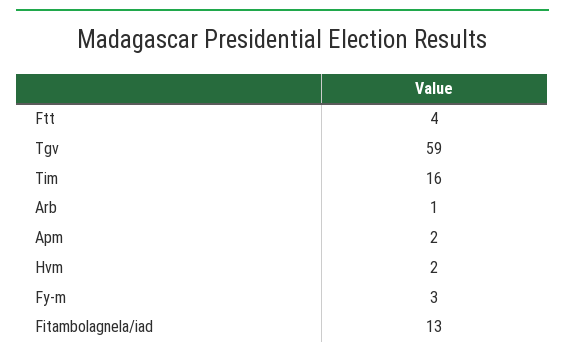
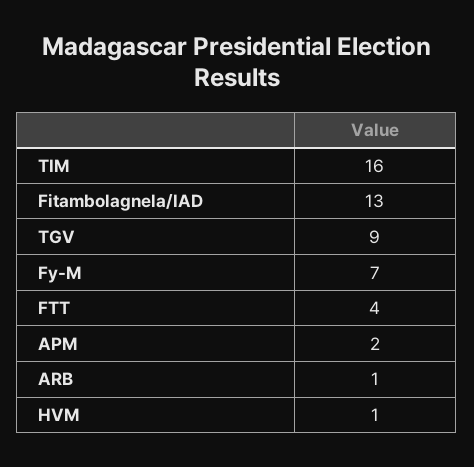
Tgv: 59 -> 9
Hvm: 2 -> 1
Fy-m: 3 -> 7

